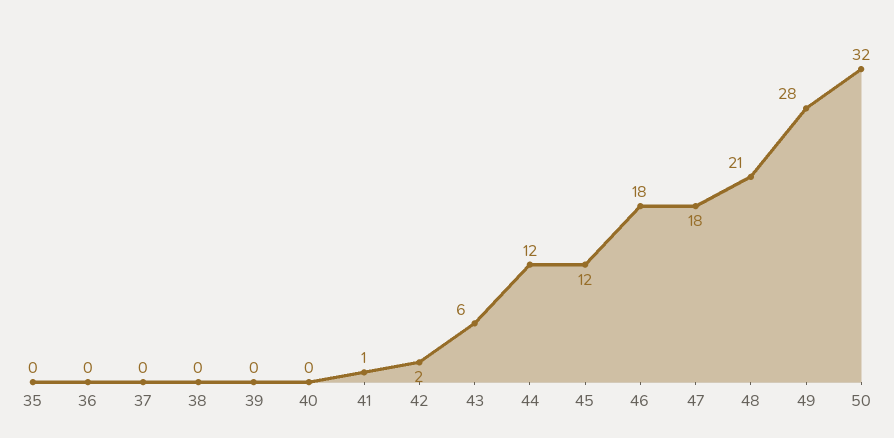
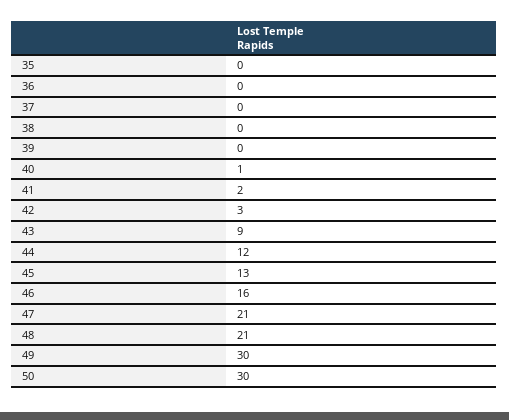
40: 0 -> 1
41: 1 -> 2
42: 2 -> 3
43: 6 -> 9
45: 12 -> 13
46: 18 -> 16
47: 18 -> 21
49: 28 -> 30
50: 32 -> 30

